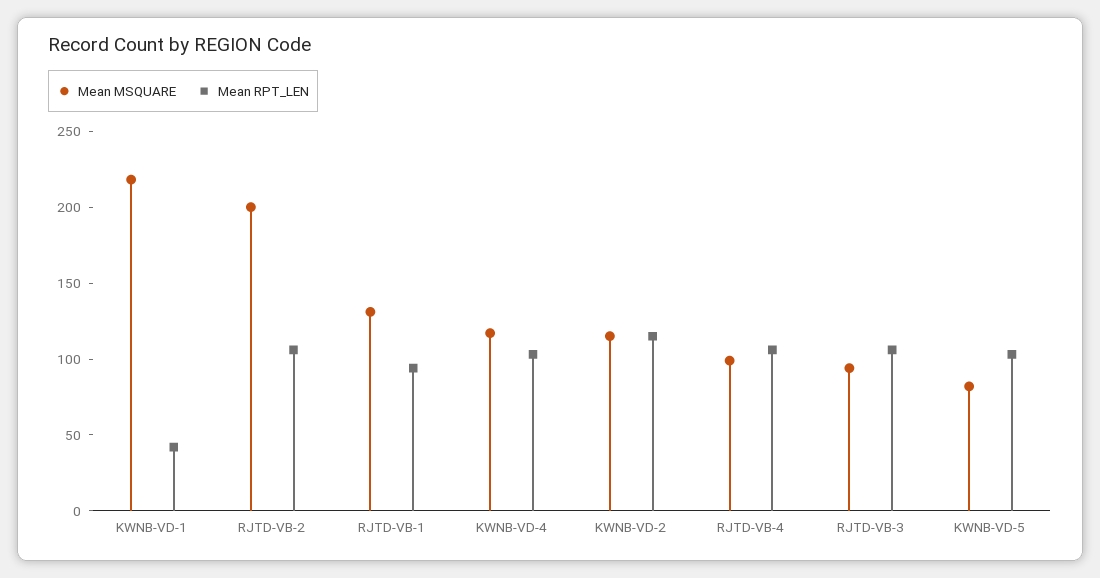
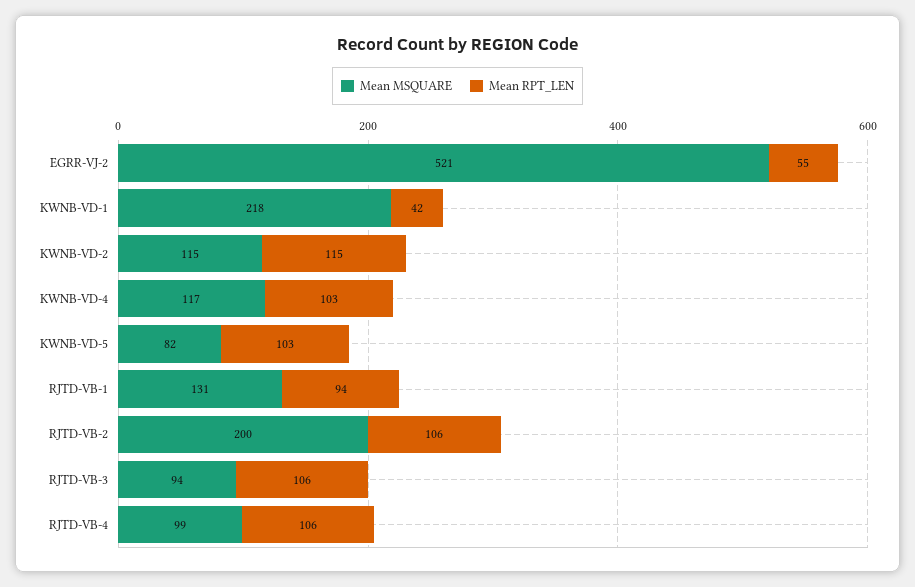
Mean MSQUARE, EGRR-VJ-2: none -> 521
Mean RPT_LEN, EGRR-VJ-2: none -> 55

